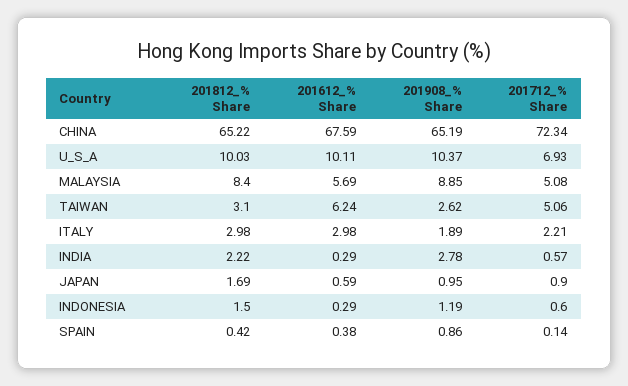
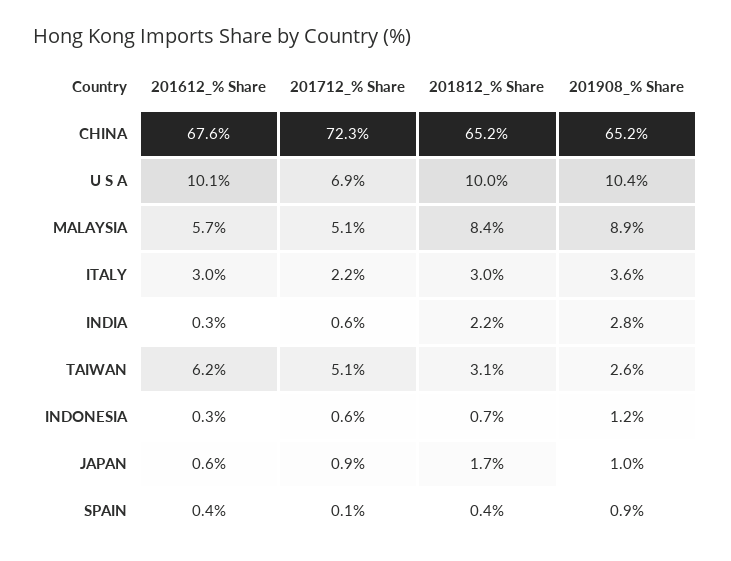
201908_% Share, ITALY: 1.89 -> 3.6
201812_% Share, INDONESIA: 1.5 -> 0.7

